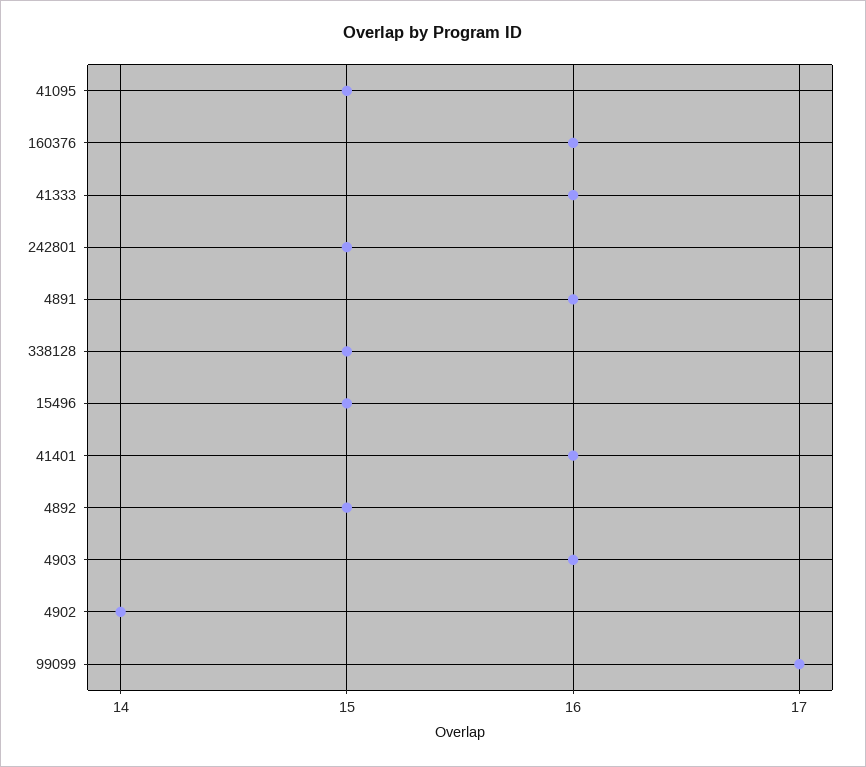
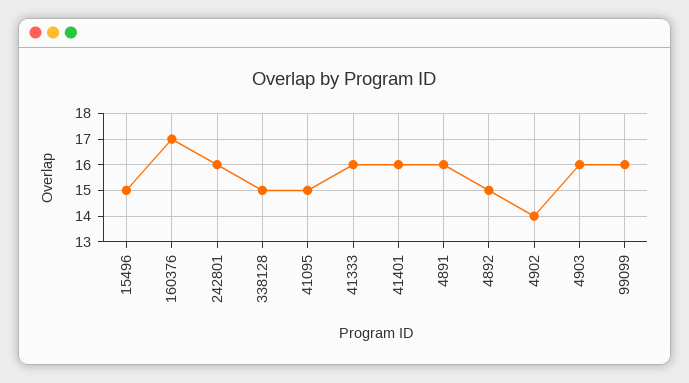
160376: 16 -> 17
242801: 15 -> 16
99099: 17 -> 16

